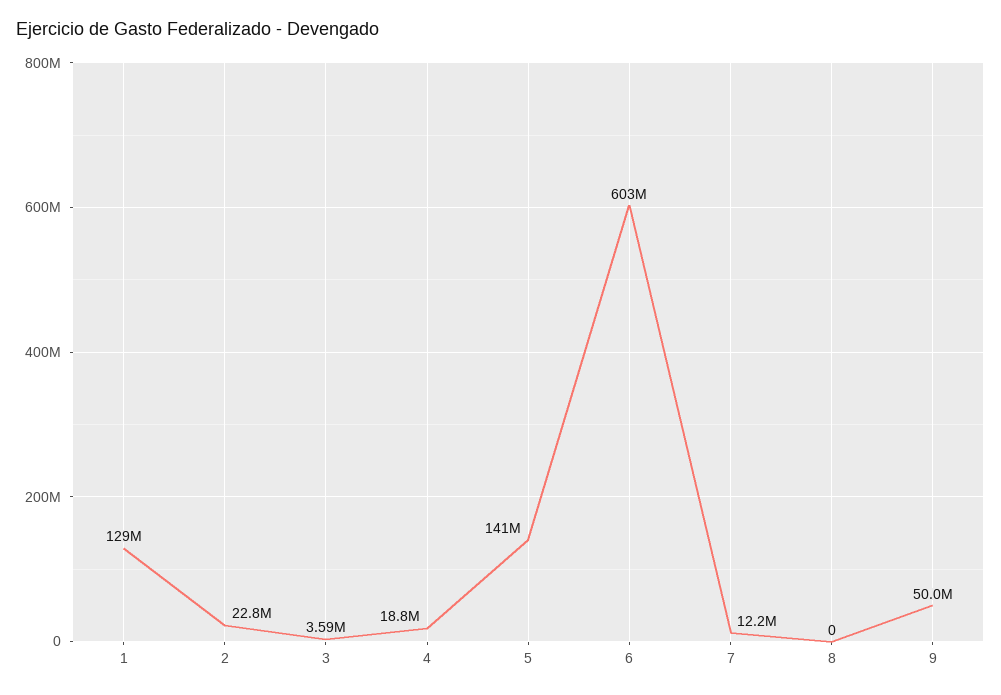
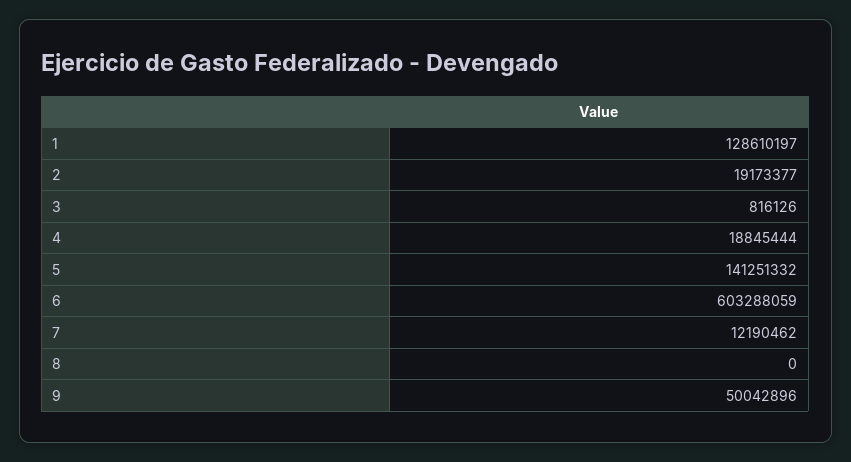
2: 22800000 -> 19173377
3: 3590000 -> 816126

